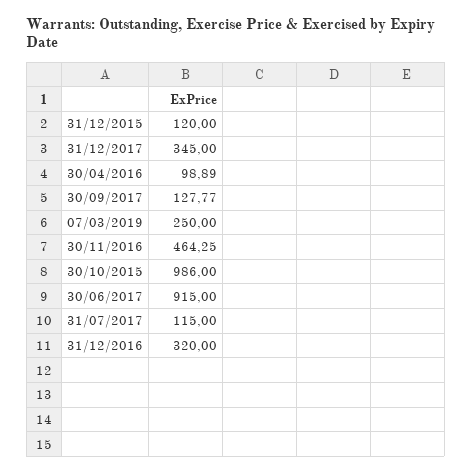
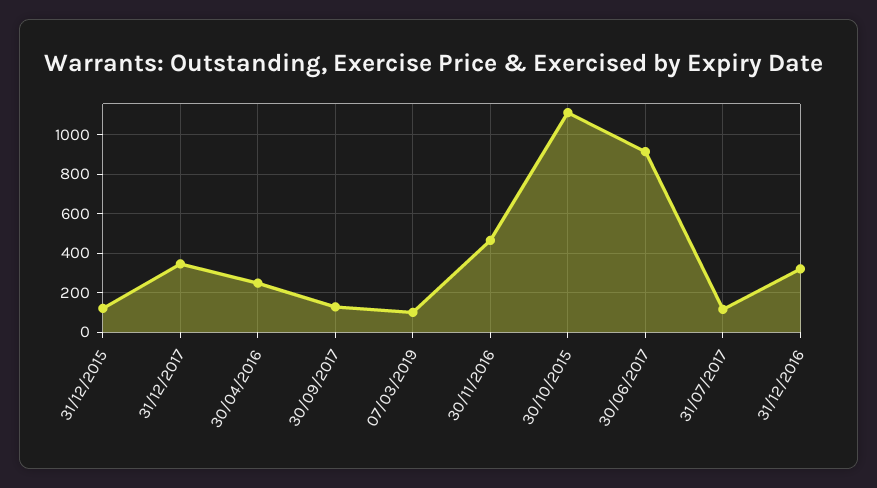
30/04/2016: 98.89 -> 250
07/03/2019: 250 -> 100
30/10/2015: 986 -> 1100

